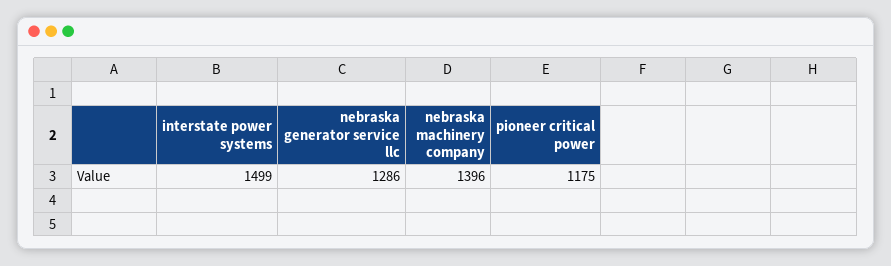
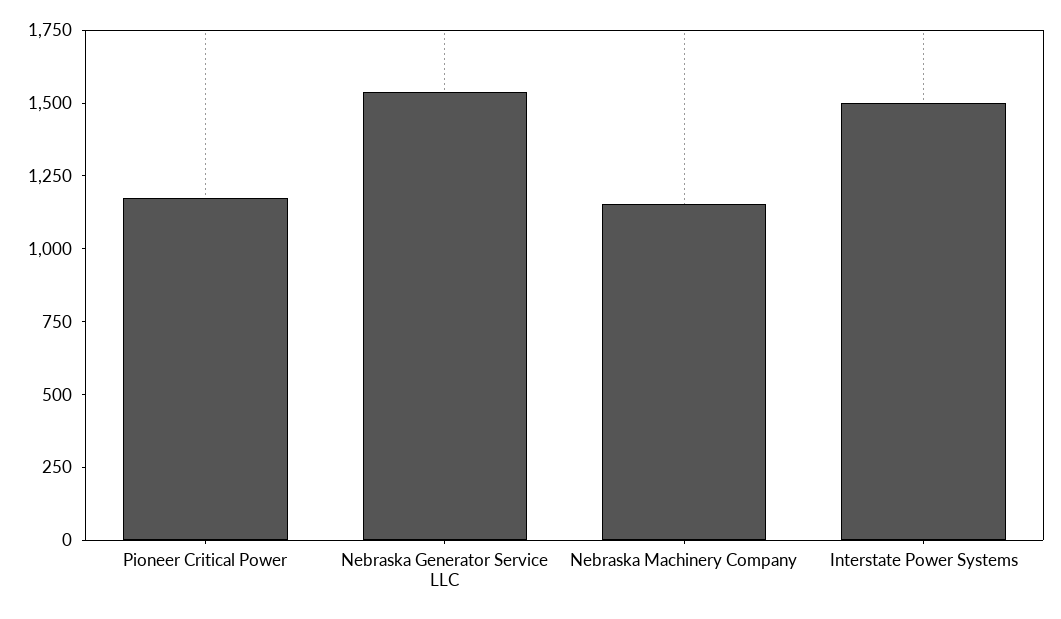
nebraska generator service llc: 1286 -> 1550
nebraska machinery company: 1396 -> 1150

